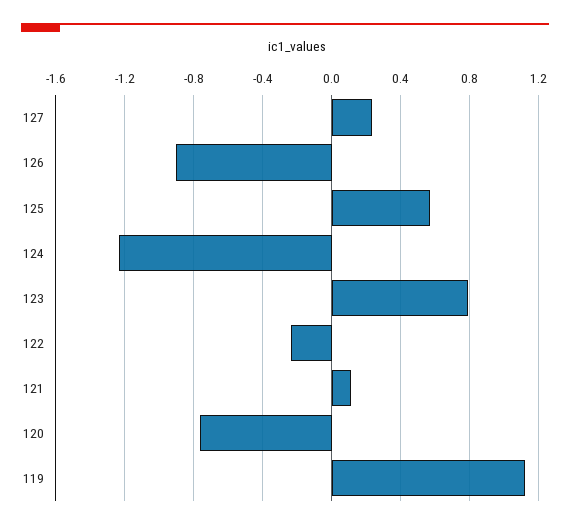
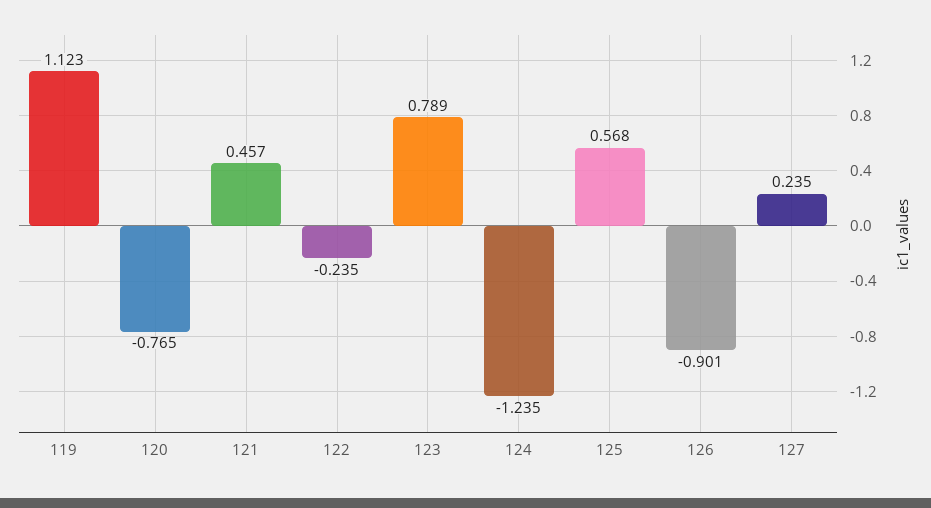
121: 0.1 -> 0.457

